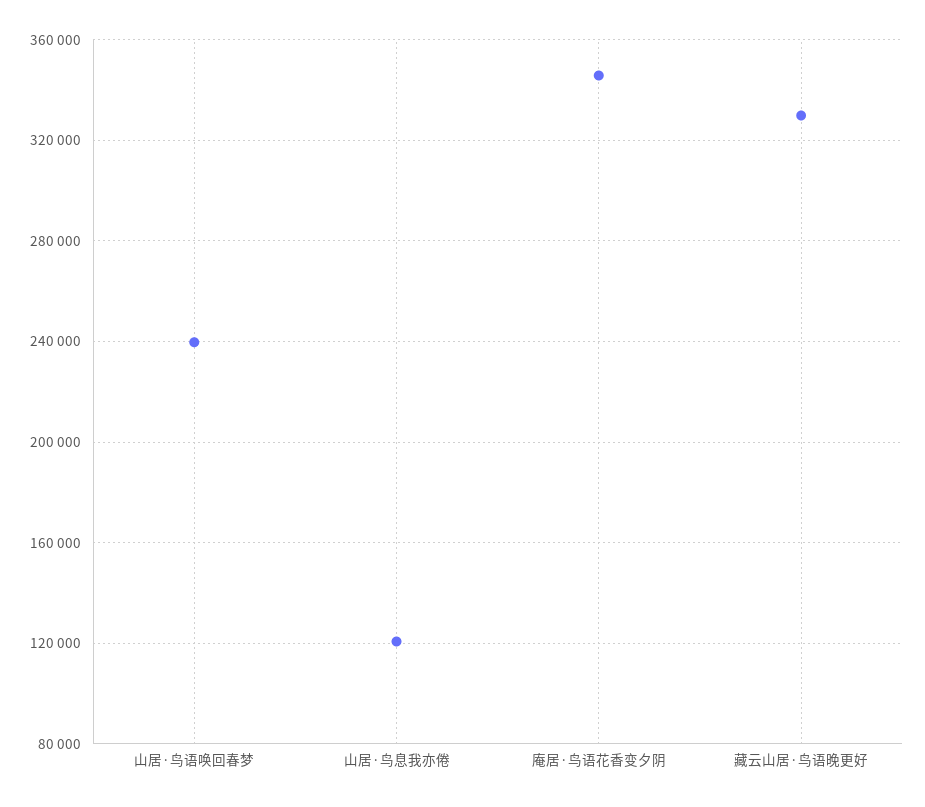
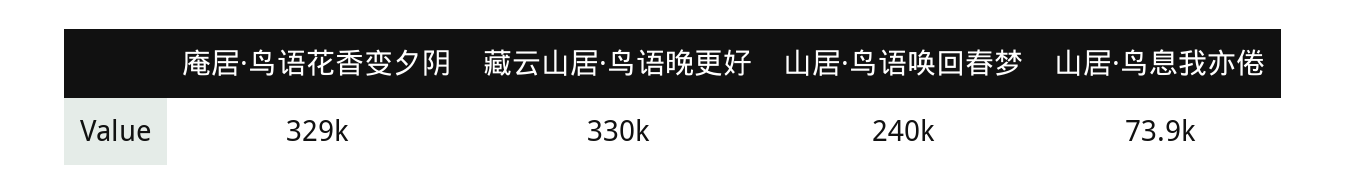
山居·鸟息我亦倦: 120000 -> 73900
庵居·鸟语花香变夕阴: 345000 -> 329000

